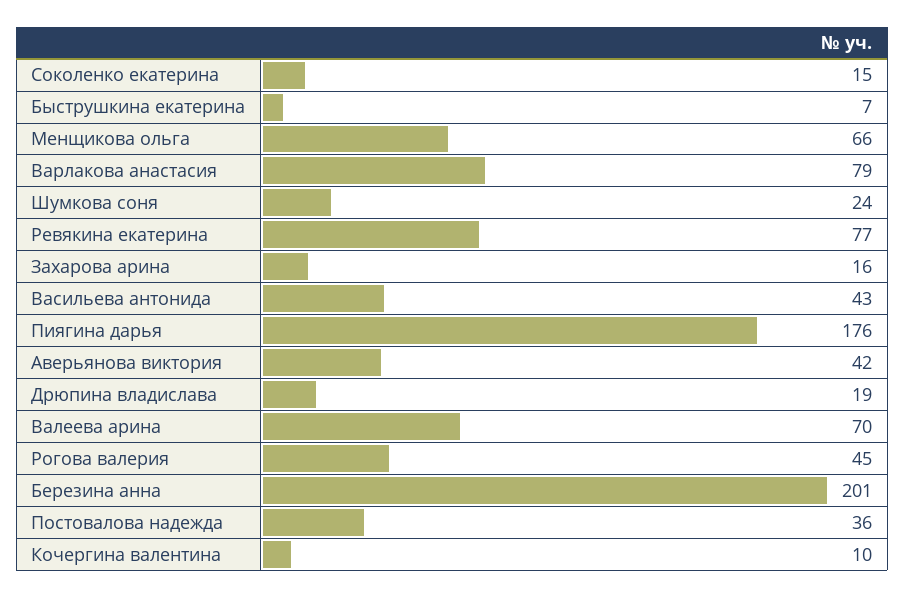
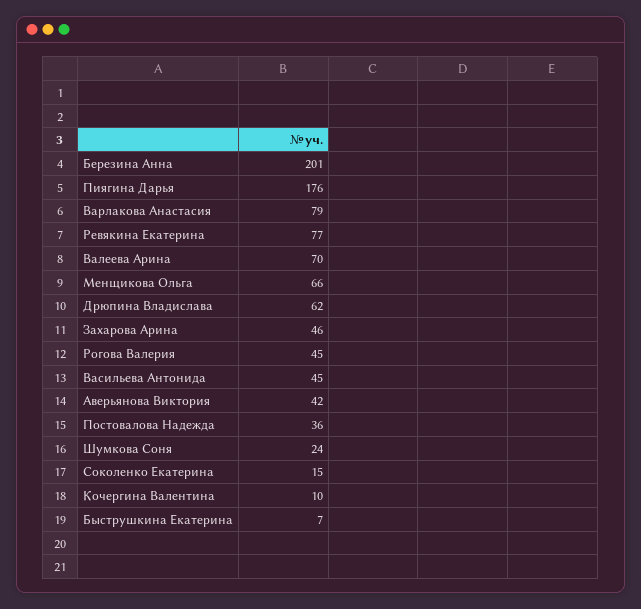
Захарова арина: 16 -> 46
Васильева антонида: 43 -> 45
Дрюпина владислава: 19 -> 62

